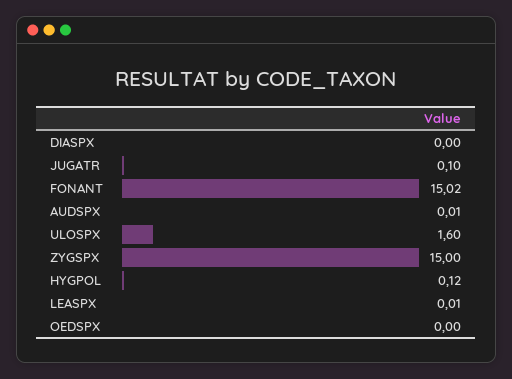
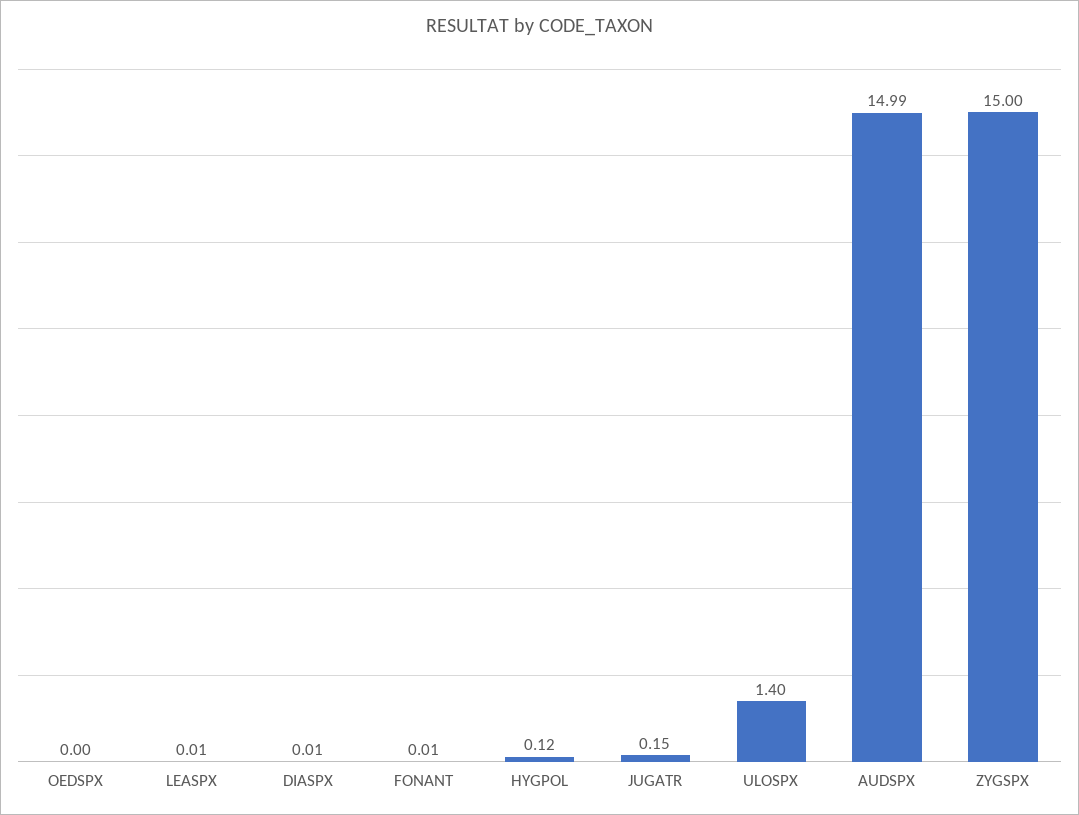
DIASPX: 0 -> 0.01
JUGATR: 0.1 -> 0.15
FONANT: 15.02 -> 0.01
AUDSPX: 0.01 -> 14.99
ULOSPX: 1.6 -> 1.4

